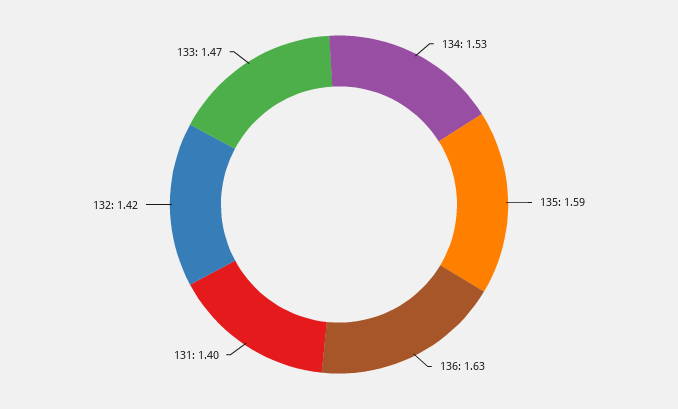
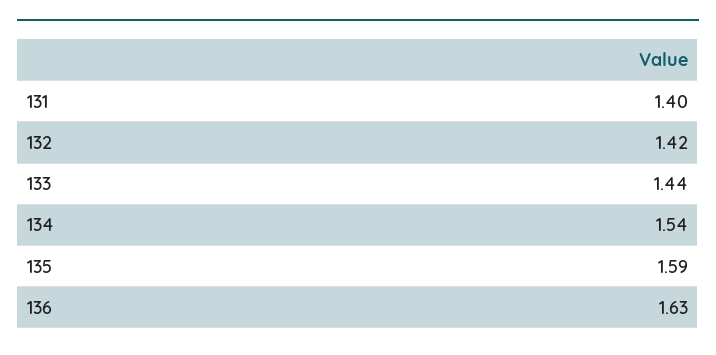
134: 1.53 -> 1.54
133: 1.47 -> 1.44

